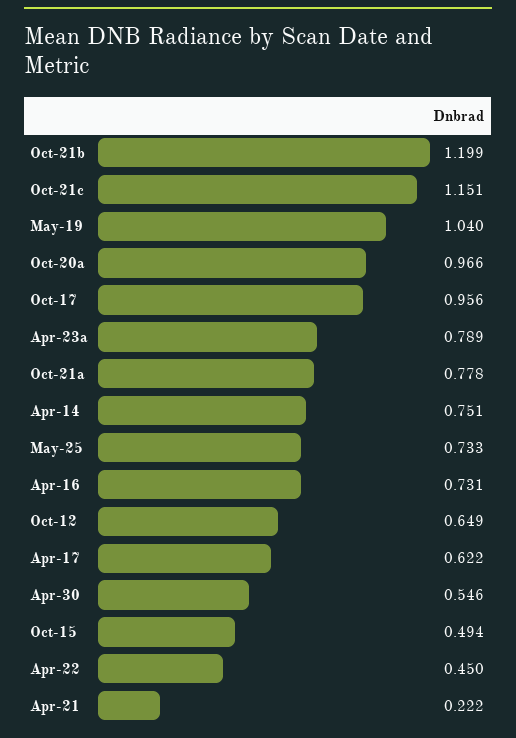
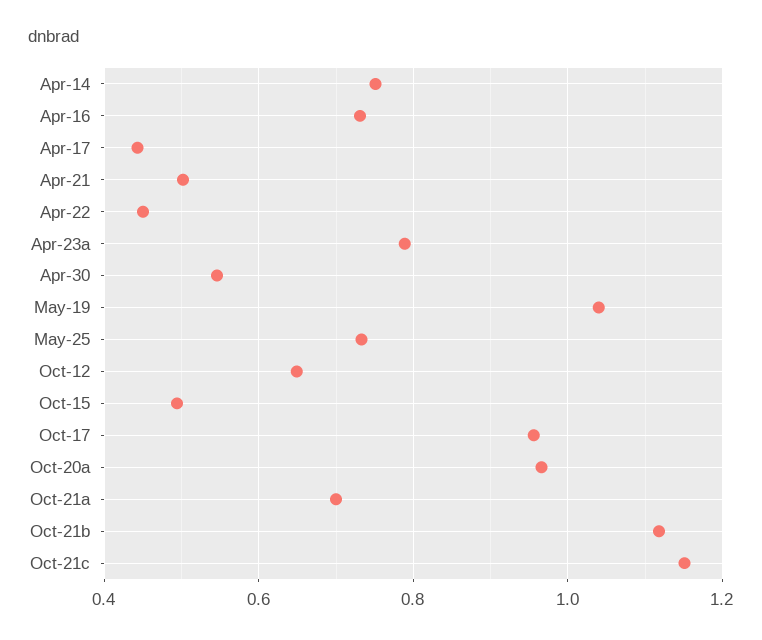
Oct-21b: 1.199 -> 1.12
Oct-21a: 0.778 -> 0.7
Apr-17: 0.622 -> 0.44
Apr-21: 0.222 -> 0.5

